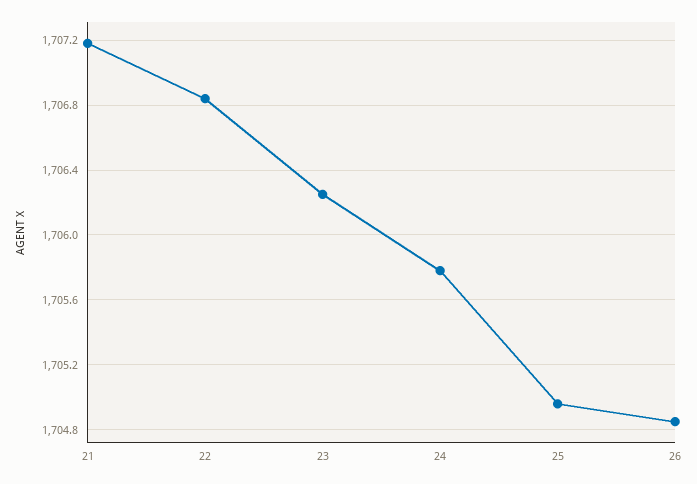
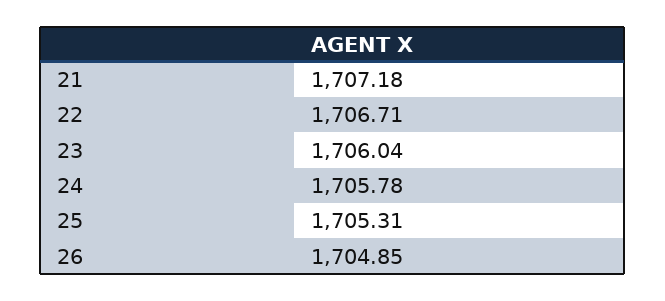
22: 1706.85 -> 1706.71
23: 1706.25 -> 1706.04
25: 1704.95 -> 1705.31

